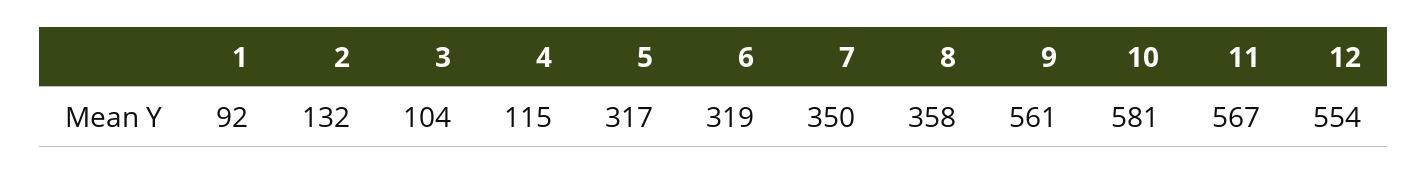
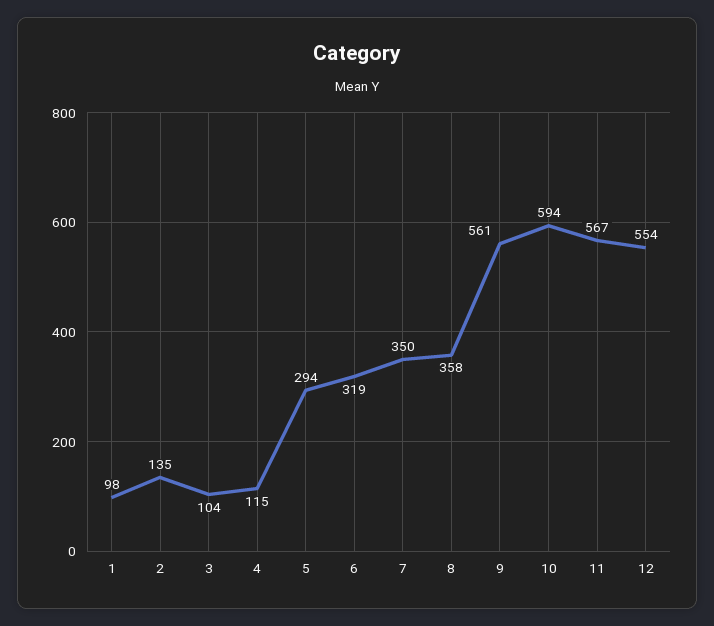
1: 92 -> 98
2: 132 -> 135
5: 317 -> 294
10: 581 -> 594

